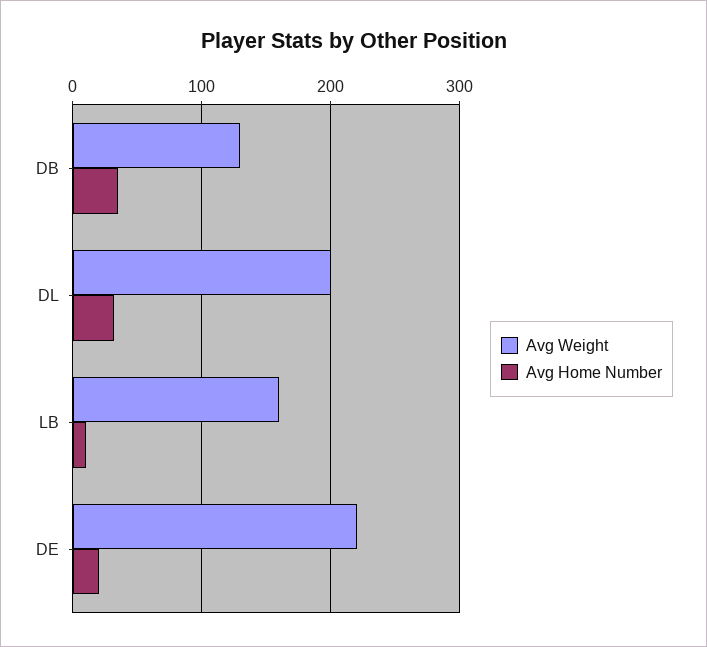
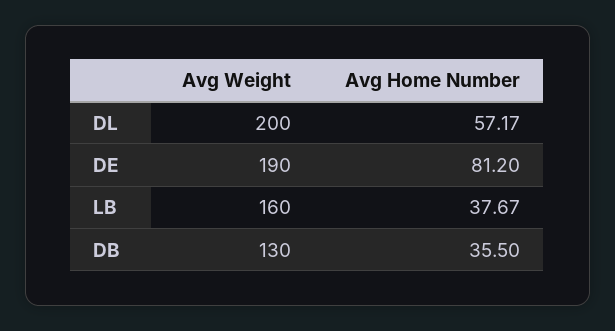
Avg Home Number, DL: 30 -> 57.17
Avg Home Number, LB: 10 -> 37.67
Avg Weight, DE: 220 -> 190
Avg Home Number, DE: 20 -> 81.2

